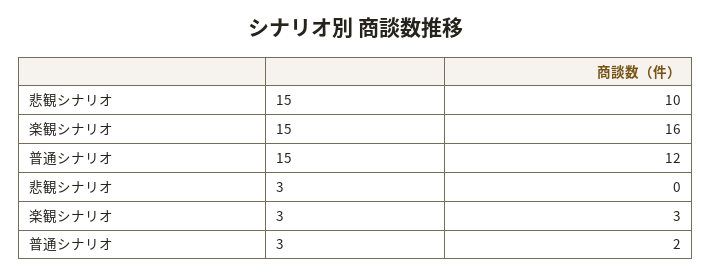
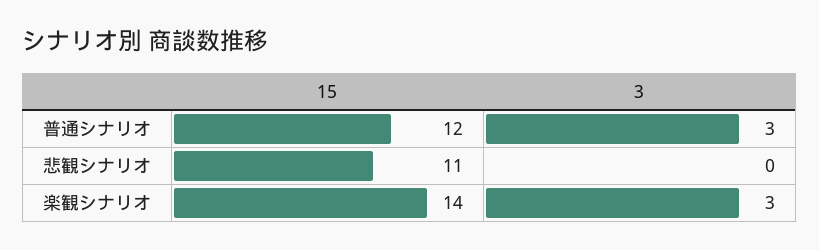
悲観シナリオ, 15: 10 -> 11
楽観シナリオ, 15: 16 -> 14
普通シナリオ, 3: 2 -> 3

